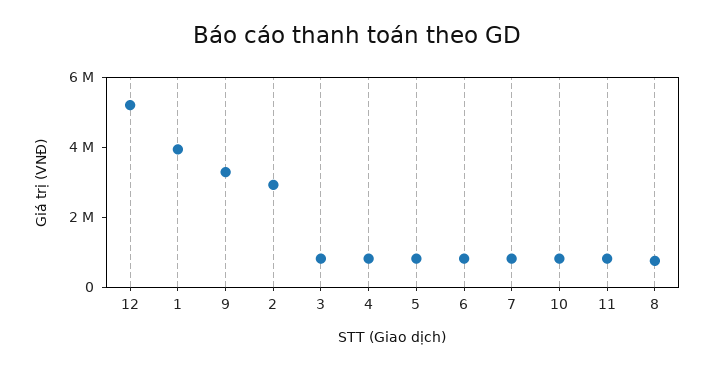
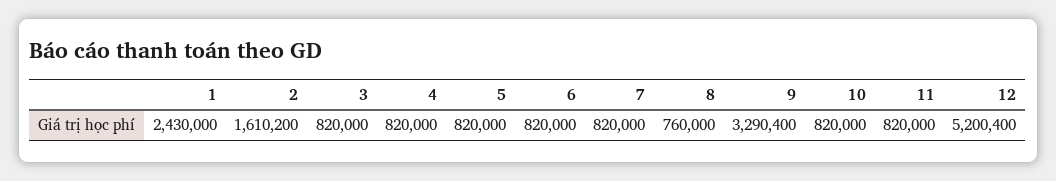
1: 4000000 -> 2430000
2: 3000000 -> 1610200

